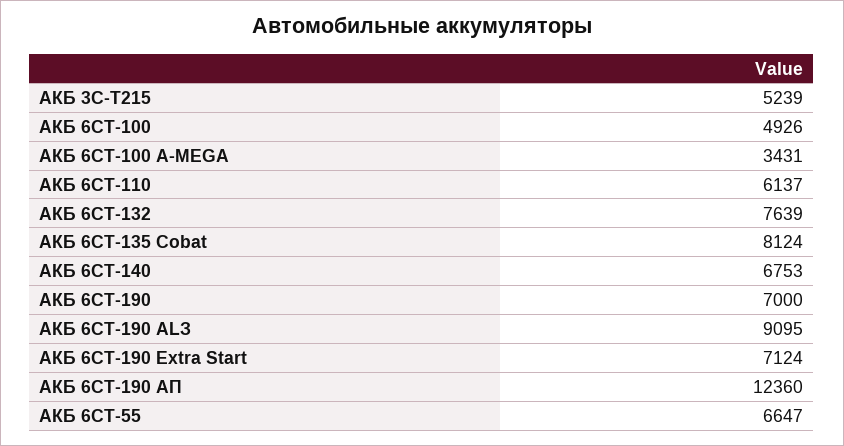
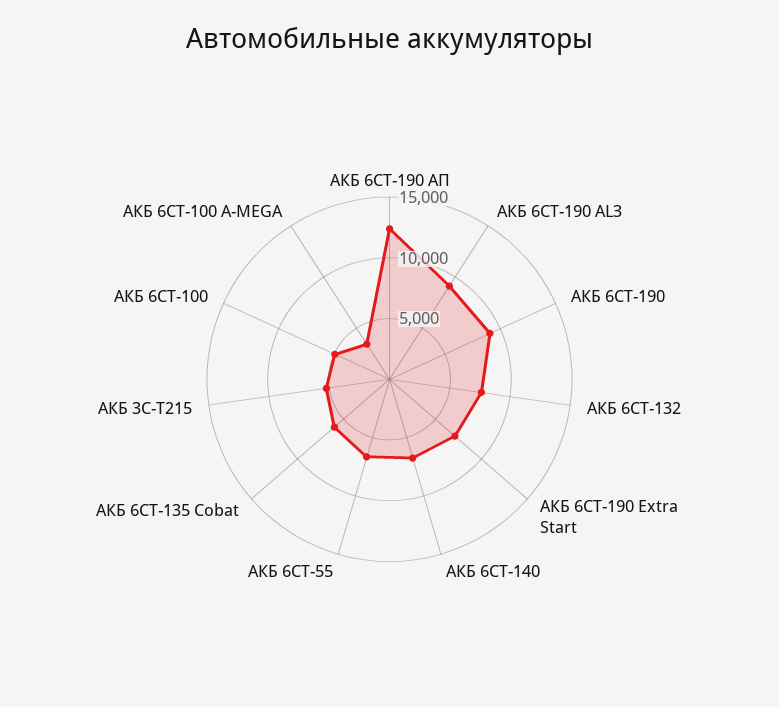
АКБ 6СТ-110: 6137 -> none
АКБ 6СТ-135 Cobat: 8124 -> 6000
АКБ 6СТ-190: 7000 -> 9000

